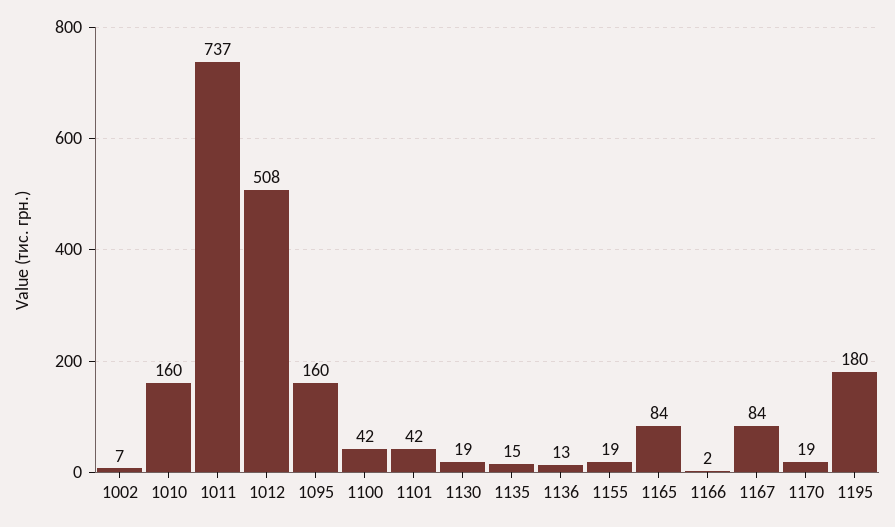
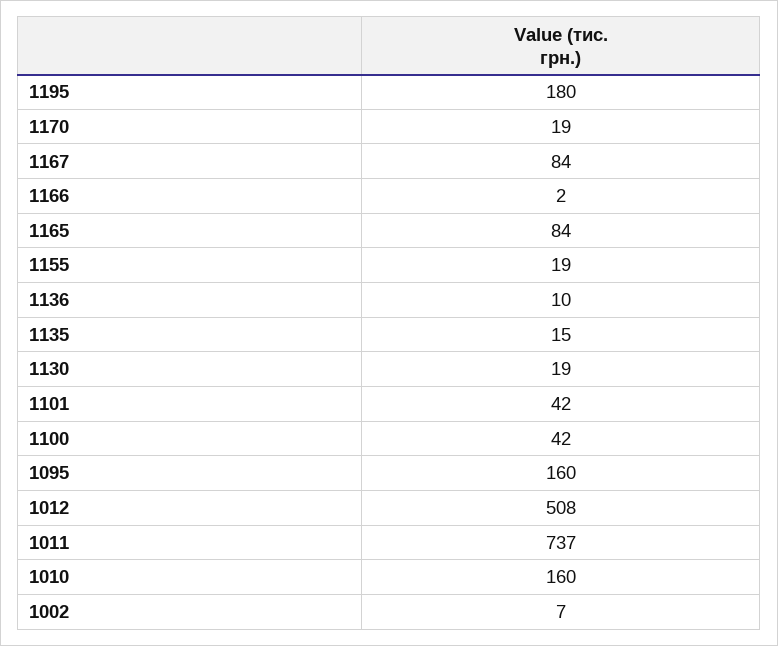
1136: 13 -> 10

